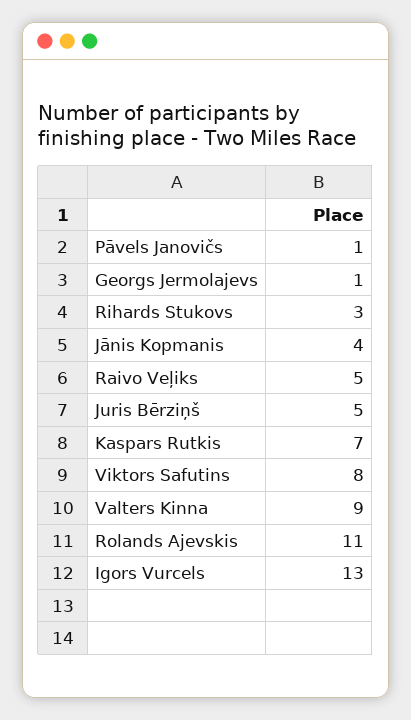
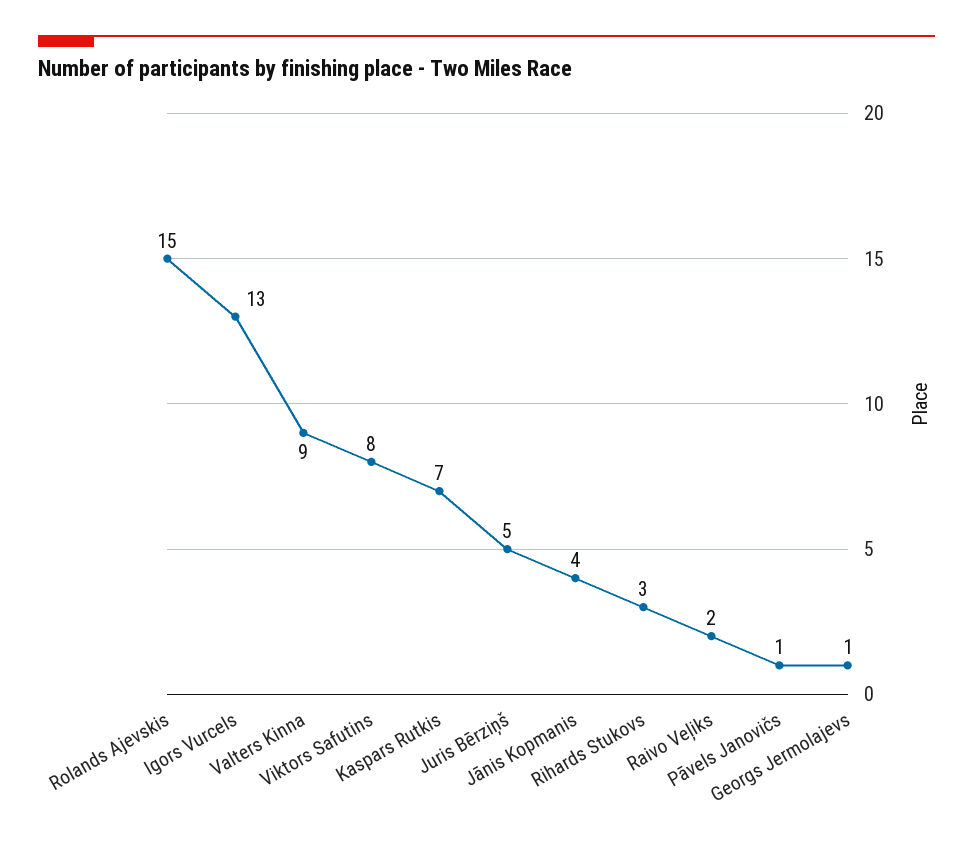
Raivo Veļiks: 5 -> 2
Rolands Ajevskis: 11 -> 15

